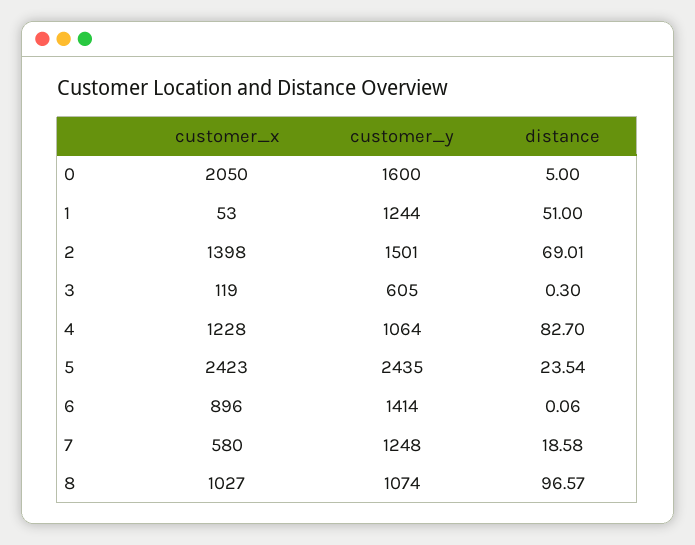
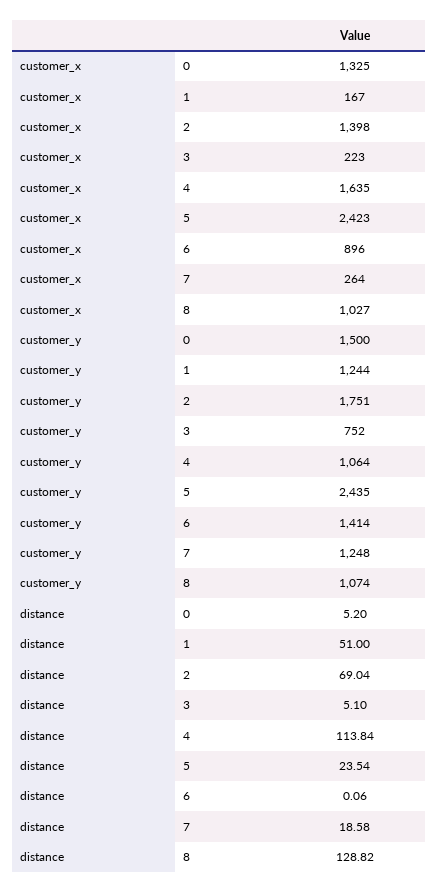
customer_x, 0: 2050 -> 1325
customer_y, 0: 1600 -> 1500
distance, 0: 5 -> 5.2
customer_x, 1: 53 -> 167
customer_y, 2: 1501 -> 1751
distance, 2: 69.01 -> 69.04
customer_x, 3: 119 -> 223
customer_y, 3: 605 -> 752
distance, 3: 0.3 -> 5.1
customer_x, 4: 1228 -> 1635
distance, 4: 82.7 -> 113.84
customer_x, 7: 580 -> 264
distance, 8: 96.57 -> 128.82

